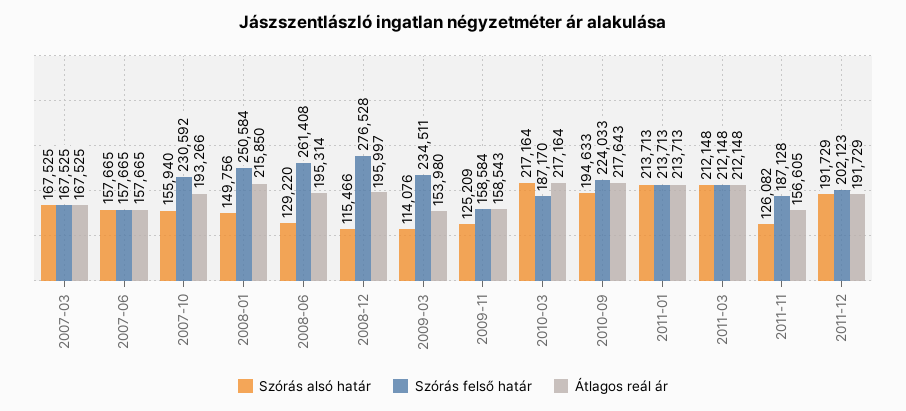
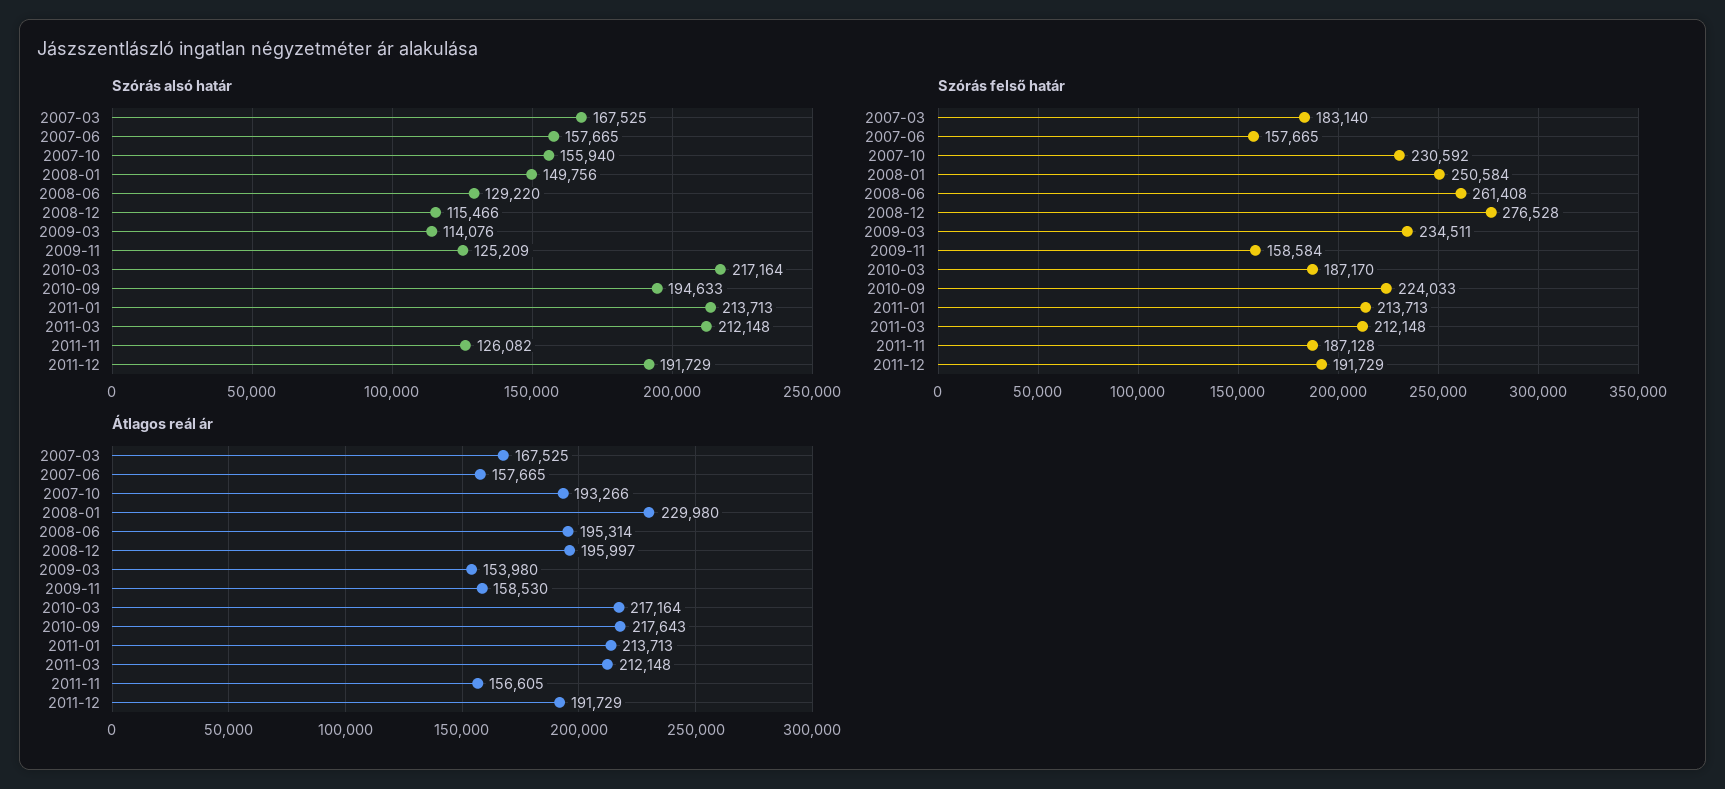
Szórás felső határ, 2007-03: 167525 -> 183140
Átlagos reál ár, 2008-01: 215850 -> 229980
Átlagos reál ár, 2009-11: 158543 -> 158530
Szórás felső határ, 2011-12: 202123 -> 191729

